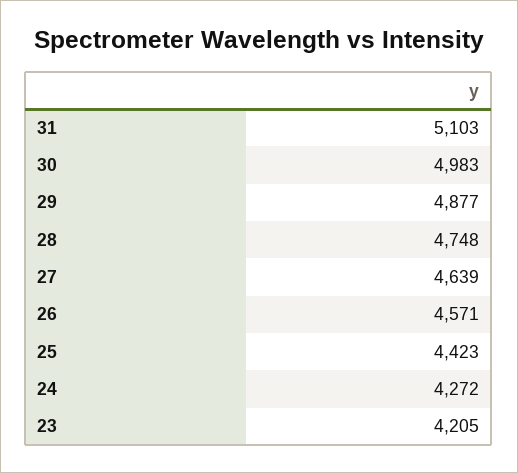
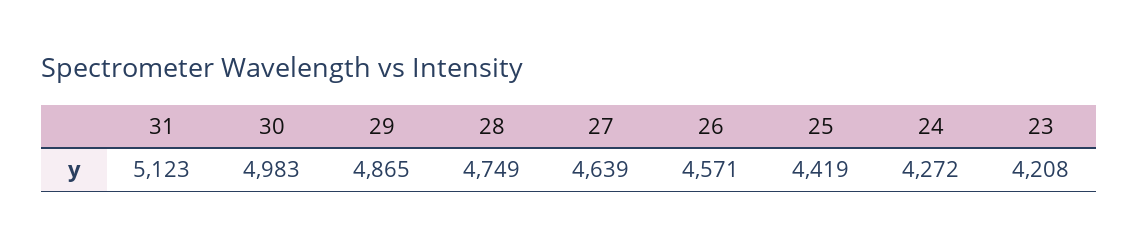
31: 5103 -> 5123
29: 4877 -> 4865
28: 4748 -> 4749
25: 4423 -> 4419
23: 4205 -> 4208

